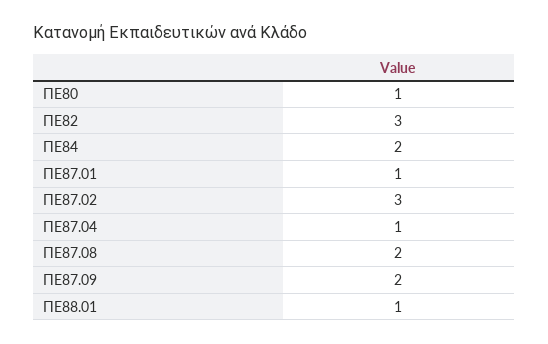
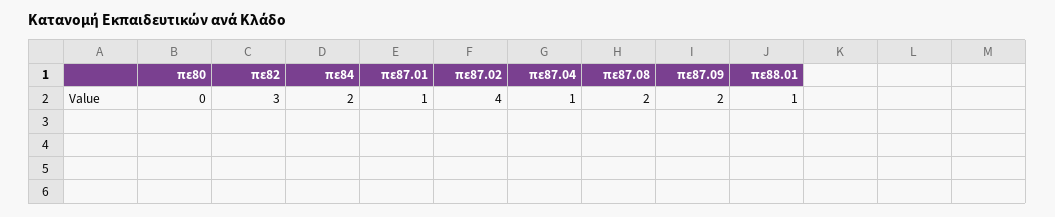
ΠΕ80: 1 -> 0
ΠΕ87.02: 3 -> 4

